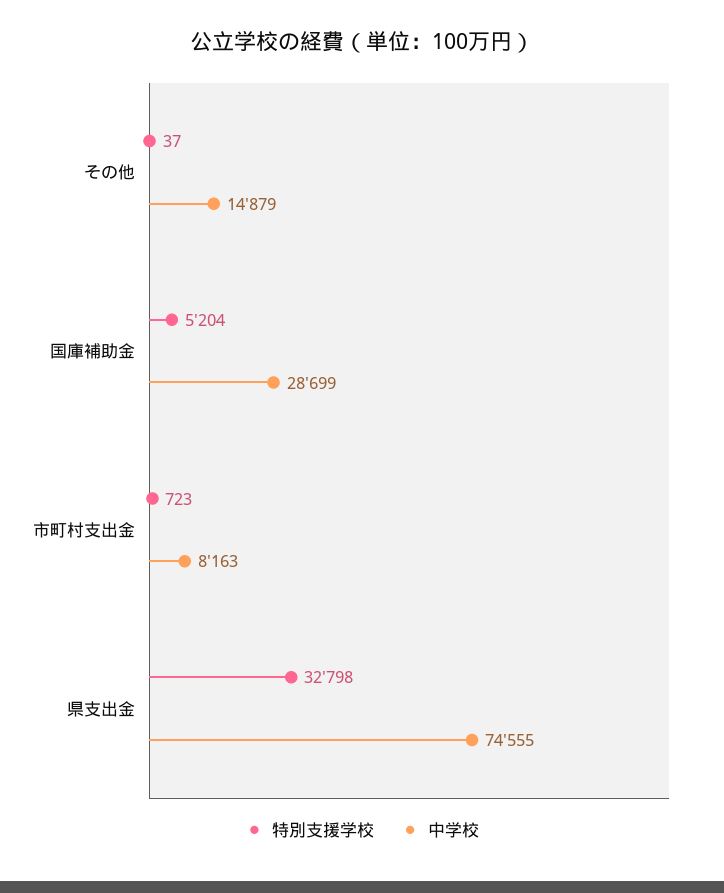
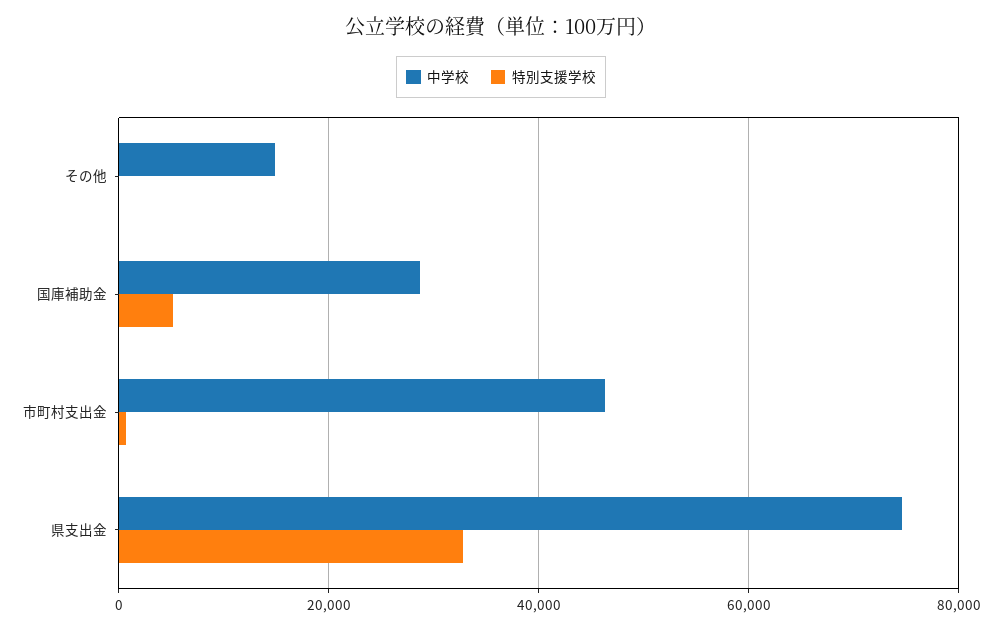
中学校, 市町村支出金: 8163 -> 46000

